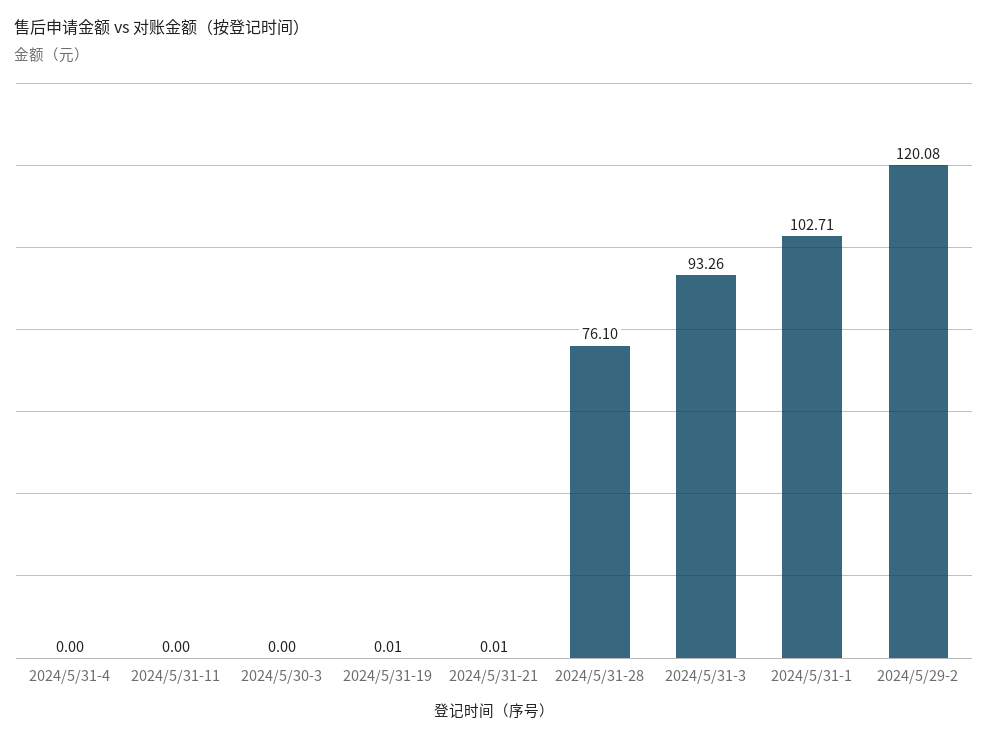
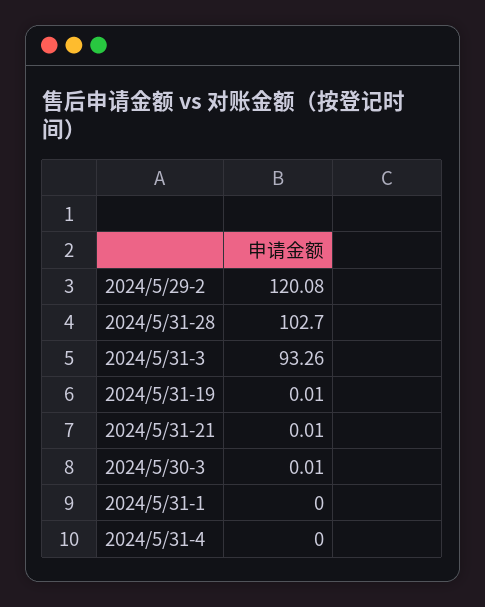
2024/5/31-11: 0 -> none
2024/5/30-3: 0 -> 0.01
2024/5/31-28: 76.1 -> 102.7
2024/5/31-1: 102.71 -> 0

